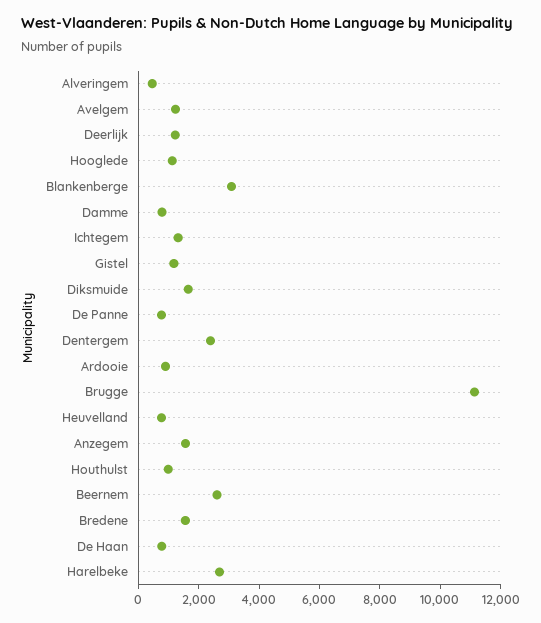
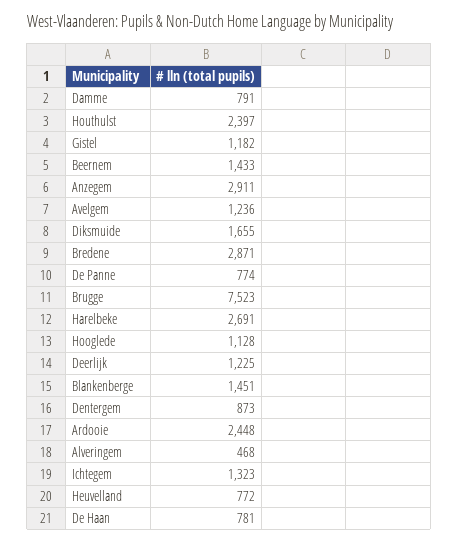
Blankenberge: 3000 -> 1451
Dentergem: 2500 -> 873
Ardooie: 1000 -> 2448
Brugge: 11000 -> 7523
Anzegem: 1500 -> 2911
Houthulst: 1000 -> 2397
Beernem: 2500 -> 1433
Bredene: 1500 -> 2871

